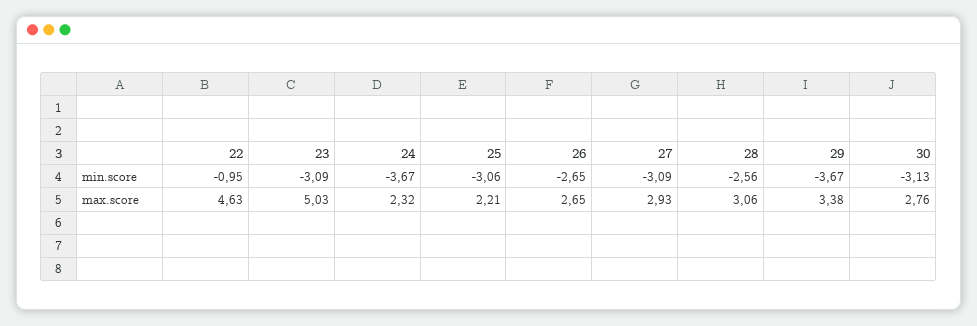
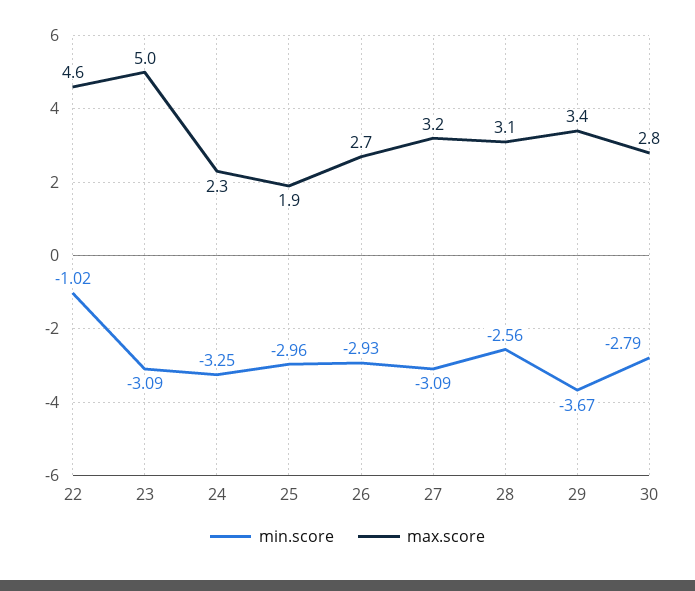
min.score, 22: -0.95 -> -1.02
min.score, 24: -3.67 -> -3.25
min.score, 25: -3.06 -> -2.96
min.score, 26: -2.65 -> -2.93
min.score, 30: -3.13 -> -2.79
max.score, 25: 2.21 -> 1.9
max.score, 27: 2.93 -> 3.2

